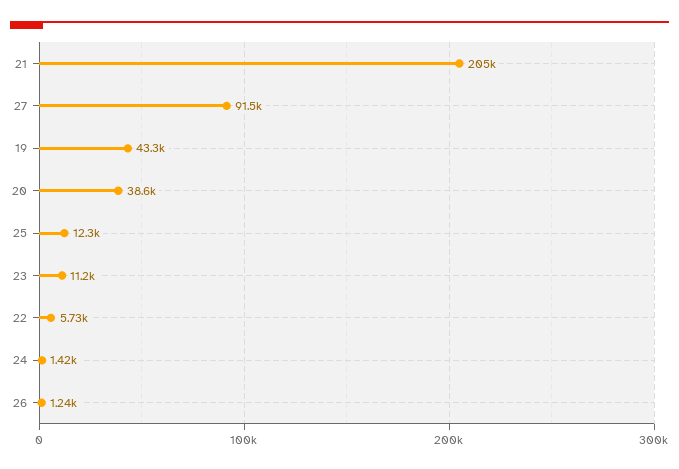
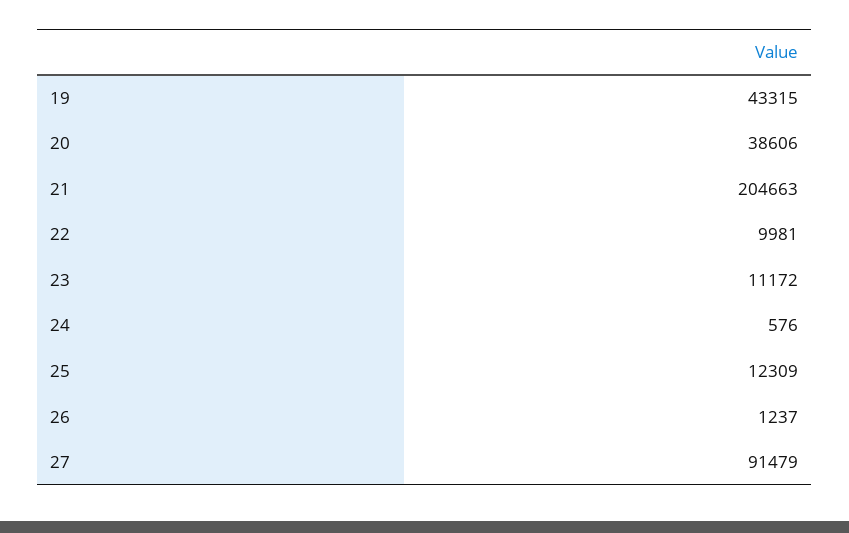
22: 5730 -> 9981
24: 1420 -> 576

